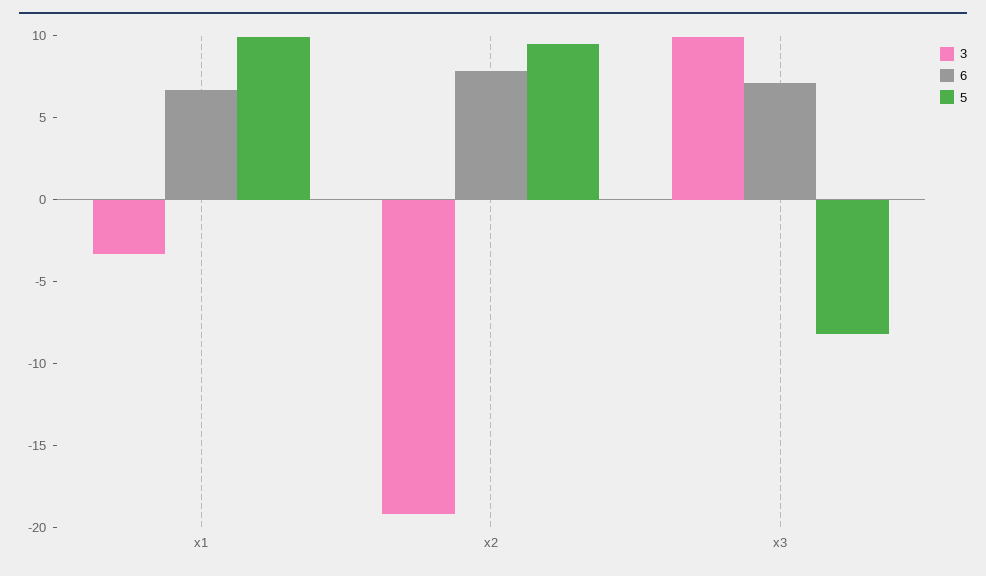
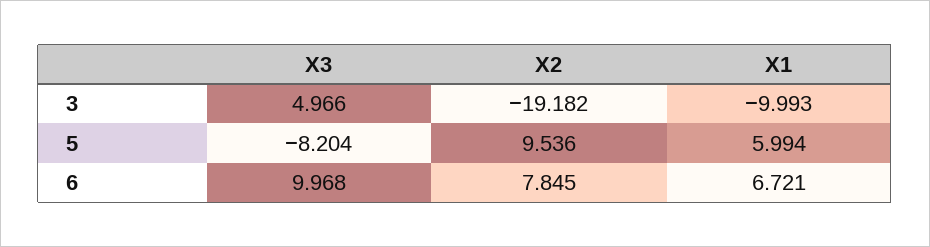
3, x1: -3 -> -9.993
5, x1: 10 -> 5.994
3, x3: 10 -> 4.966
6, x3: 7 -> 9.968

